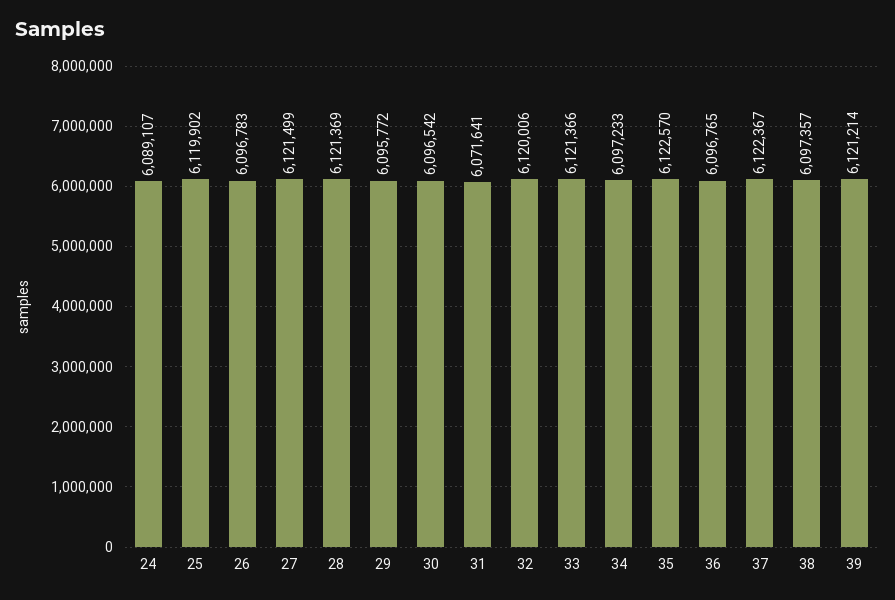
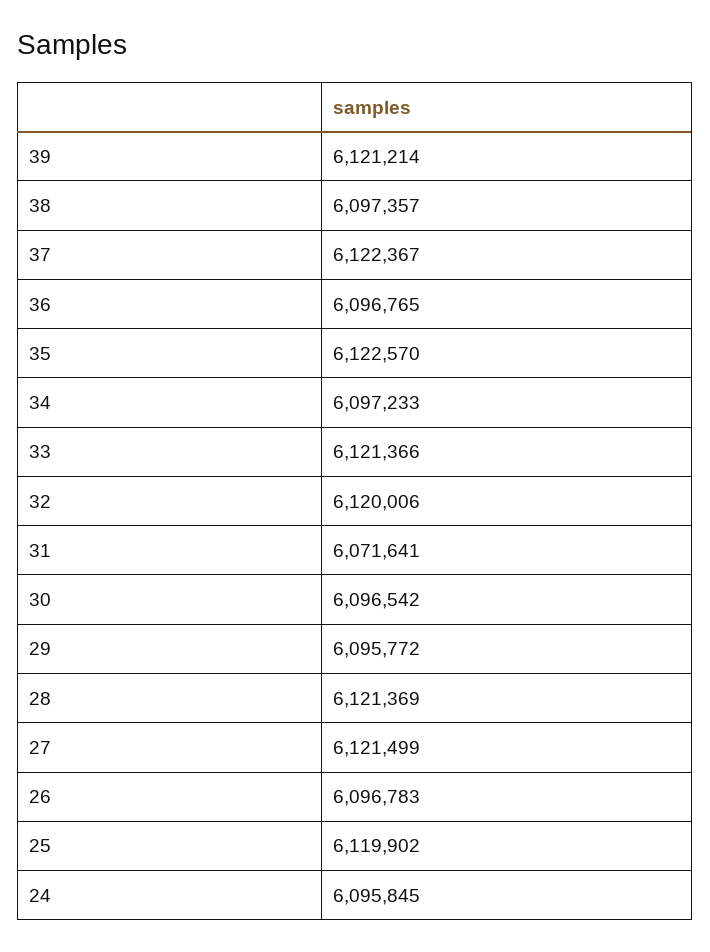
24: 6089107 -> 6095845

